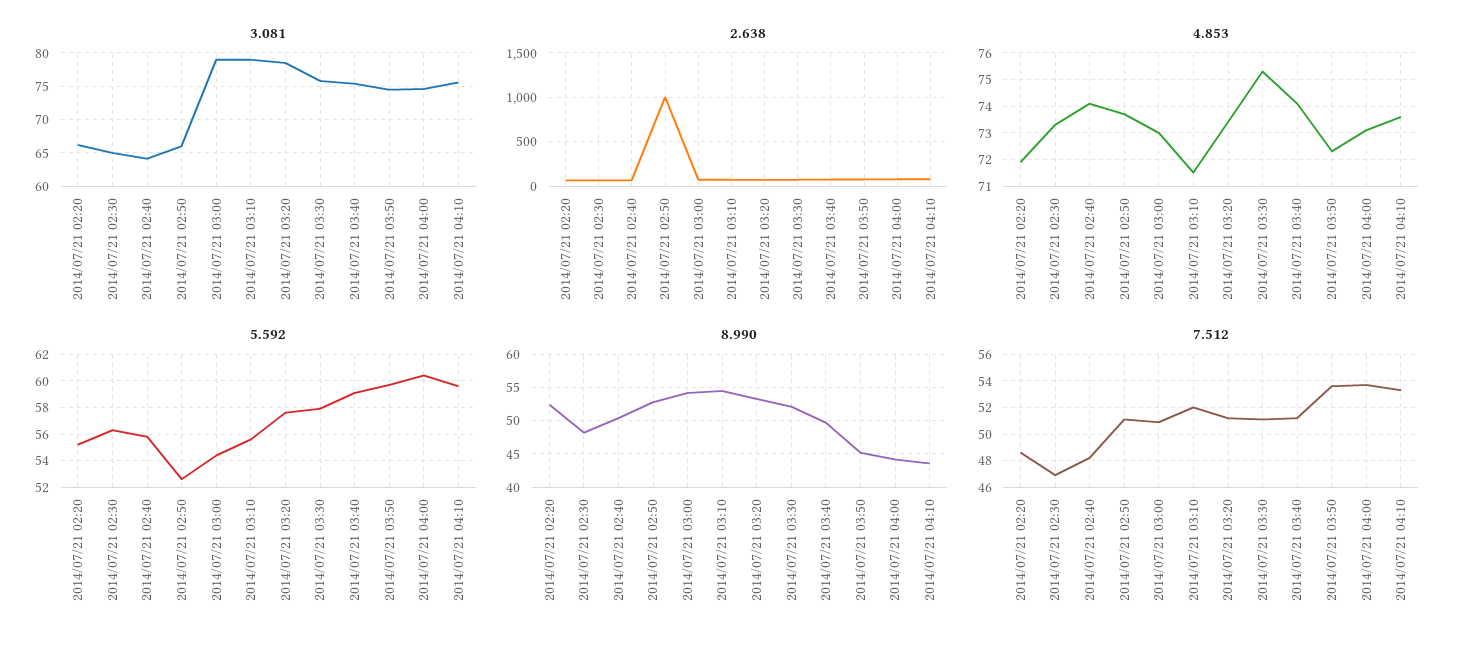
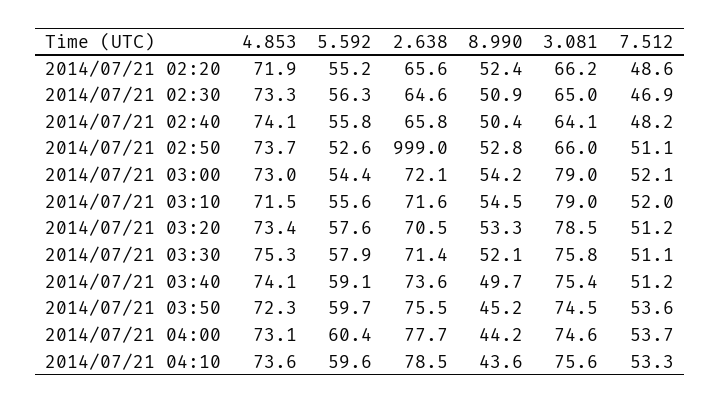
8.990, 2014/07/21 02:30: 48 -> 50.9
7.512, 2014/07/21 03:00: 51 -> 52.1

